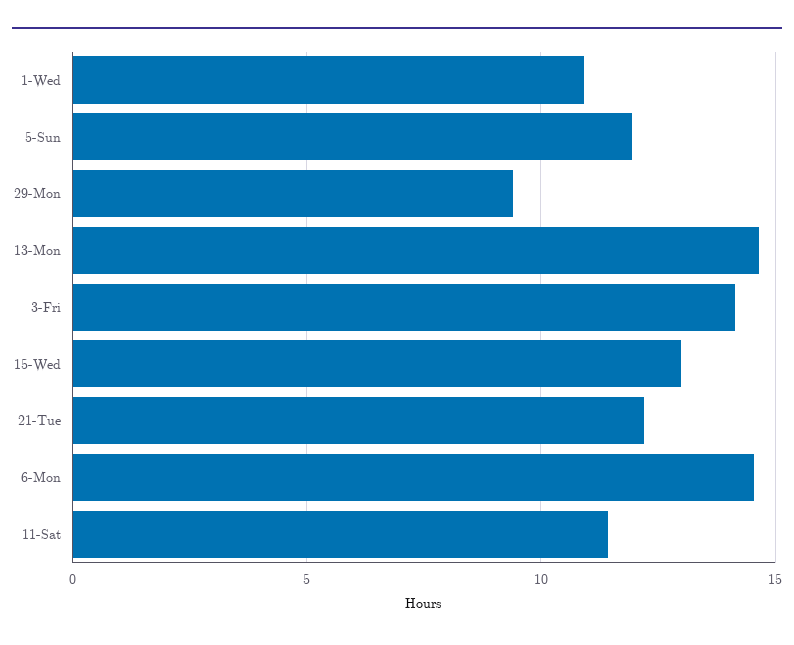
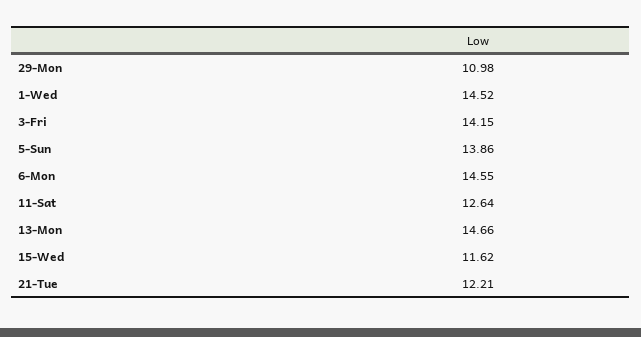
1-Wed: 11 -> 14.52
5-Sun: 12 -> 13.86
29-Mon: 9.5 -> 10.98
15-Wed: 13 -> 11.62
11-Sat: 11.5 -> 12.64

